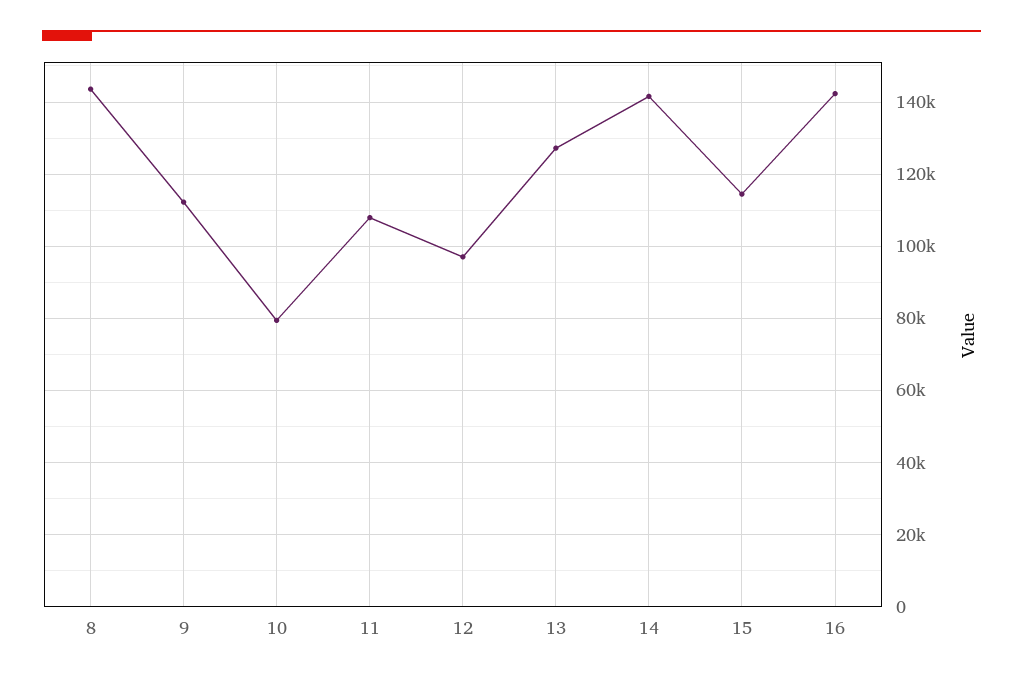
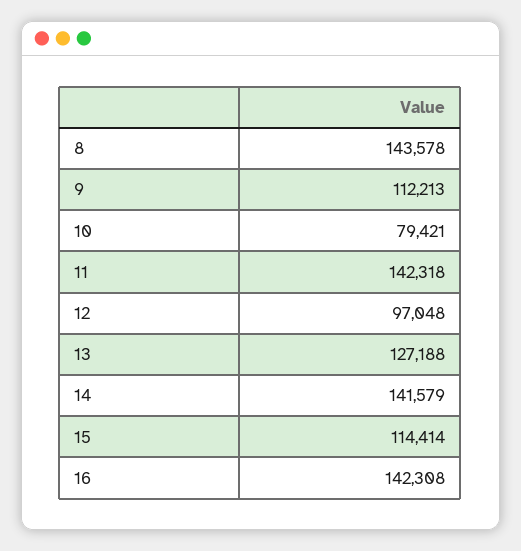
11: 108000 -> 142318

